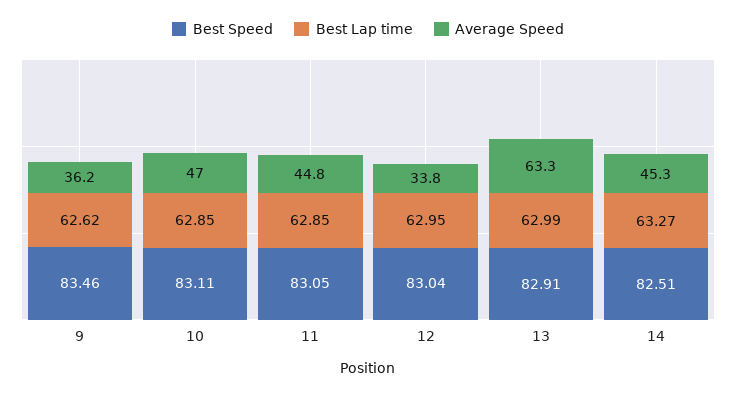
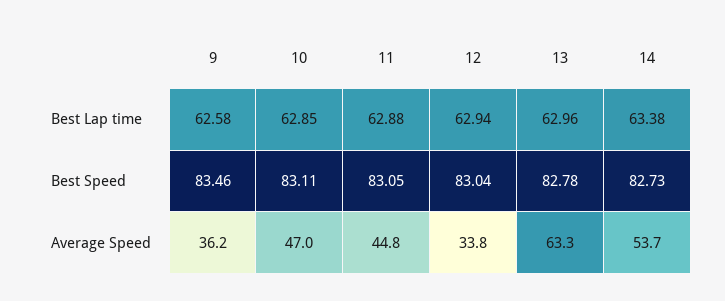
Best Lap time, 9: 62.62 -> 62.58
Best Lap time, 11: 62.85 -> 62.88
Best Lap time, 12: 62.95 -> 62.94
Best Speed, 13: 82.91 -> 82.78
Best Lap time, 13: 62.99 -> 62.96
Best Speed, 14: 82.51 -> 82.73
Best Lap time, 14: 63.27 -> 63.38
Average Speed, 14: 45.3 -> 53.7

